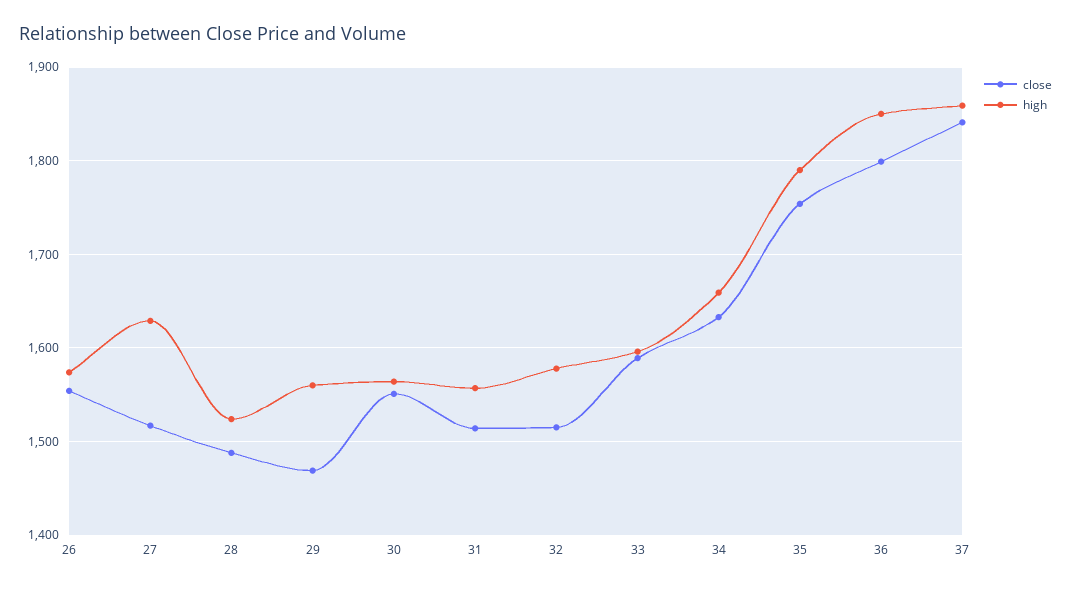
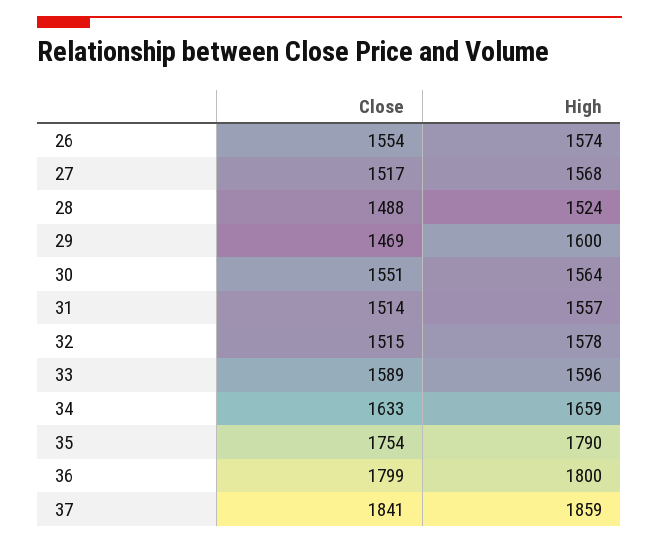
high, 27: 1630 -> 1568
high, 29: 1560 -> 1600
high, 36: 1850 -> 1800

